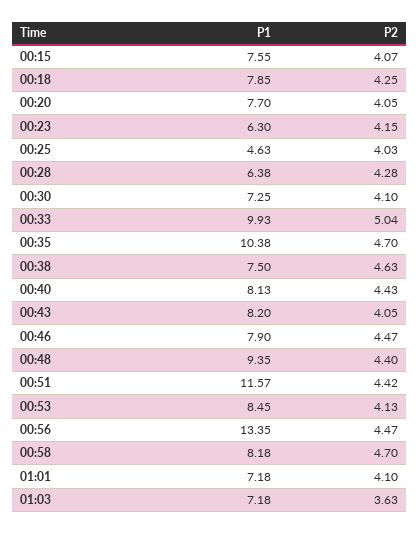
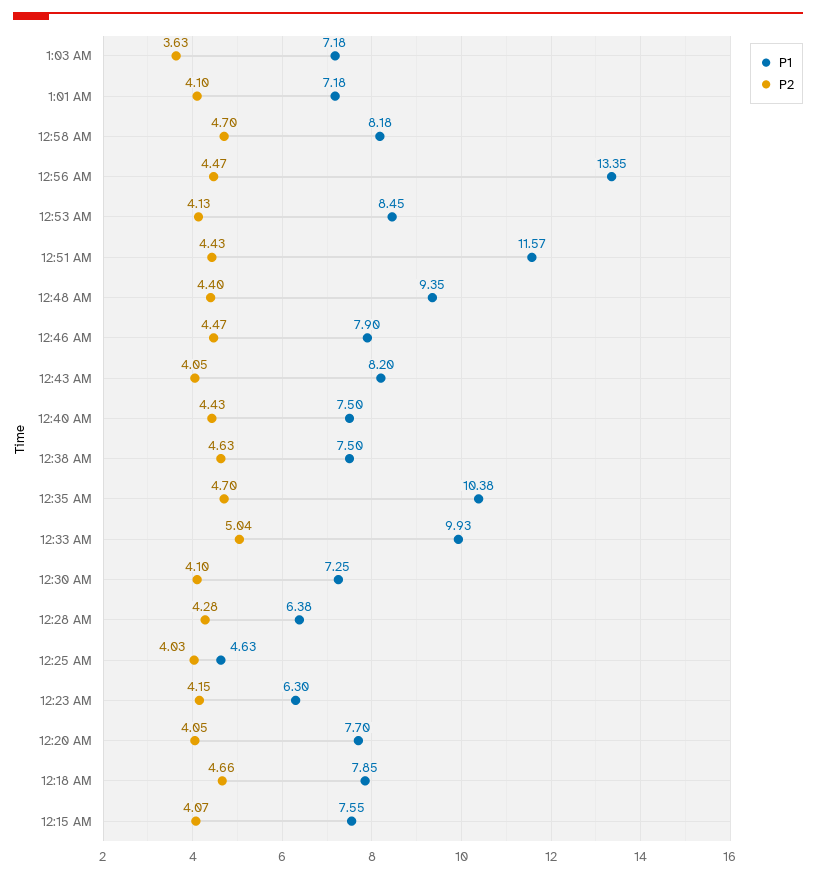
P2, 00:18: 4.25 -> 4.66
P1, 00:40: 8.13 -> 7.5
P2, 00:51: 4.42 -> 4.43

